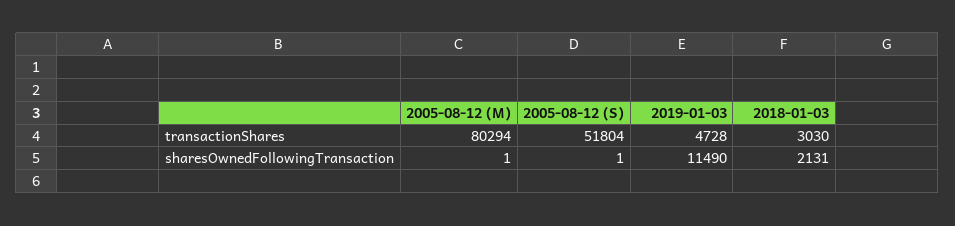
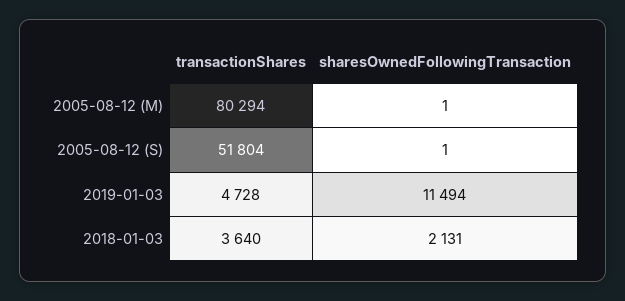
2018-01-03, transactionShares: 3030 -> 3640
2019-01-03, sharesOwnedFollowingTransaction: 11490 -> 11494

